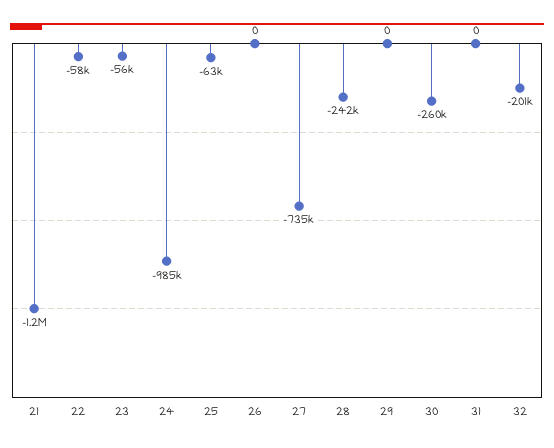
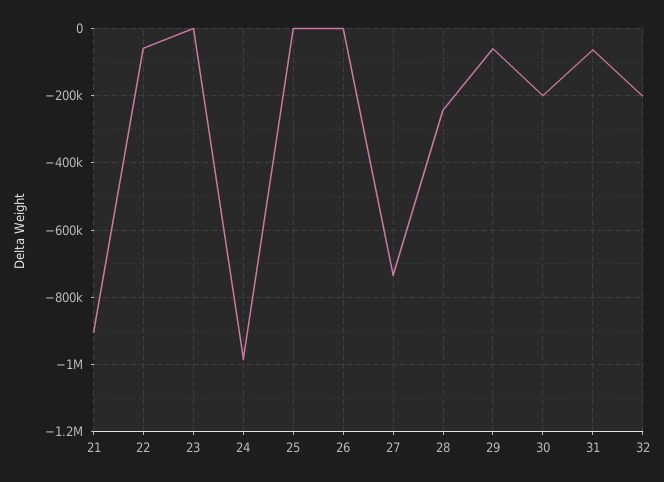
21: -1200000 -> -900000
23: -56000 -> 0
25: -63000 -> 0
29: 0 -> -60000
30: -260000 -> -200000
31: 0 -> -60000

